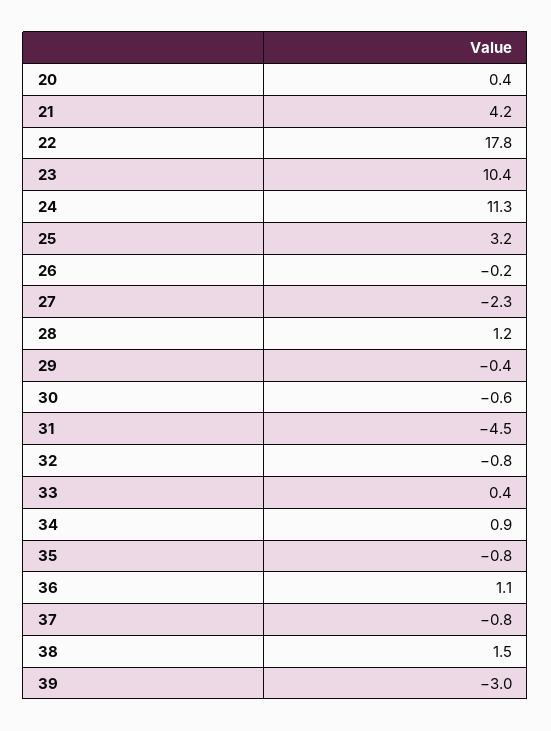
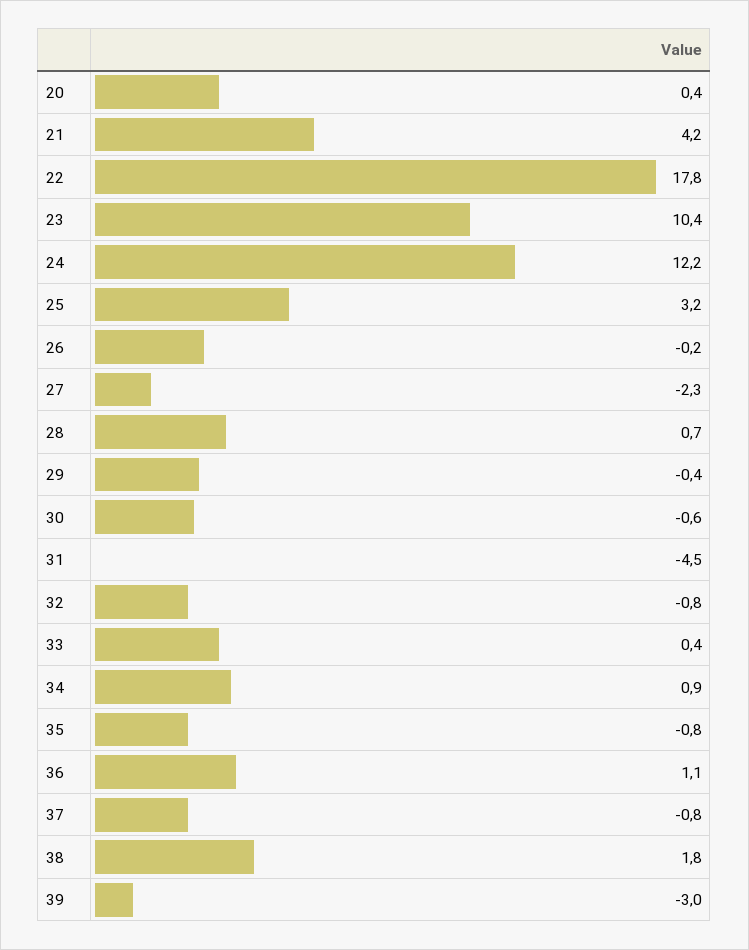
24: 11.3 -> 12.2
28: 1.2 -> 0.7
38: 1.5 -> 1.8

